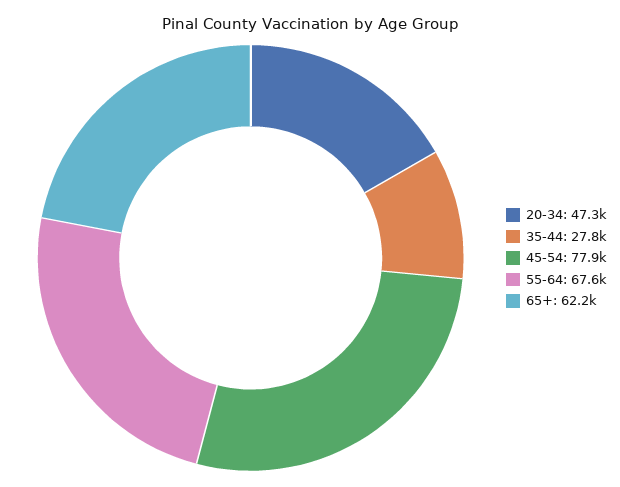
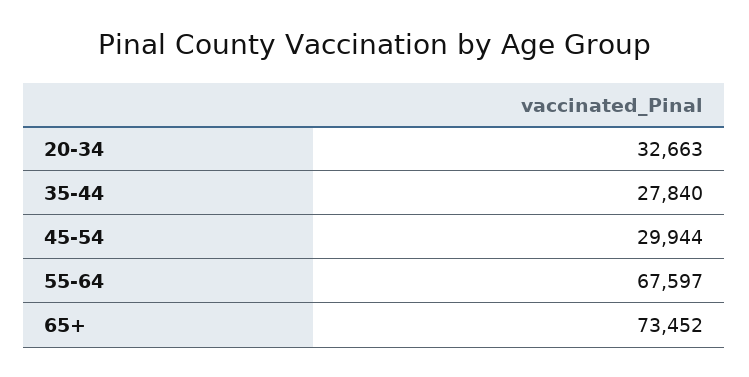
20-34: 47300 -> 32663
45-54: 77900 -> 29944
65+: 62200 -> 73452

